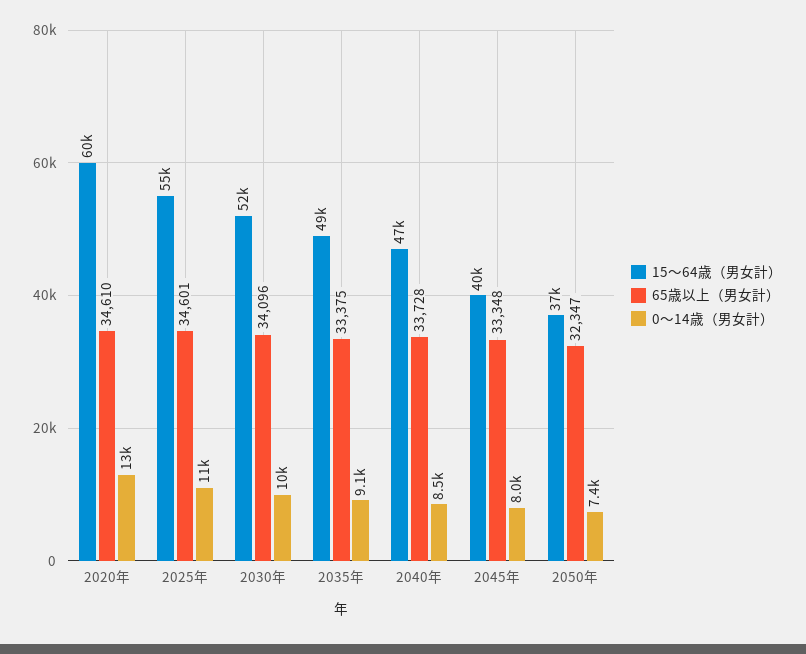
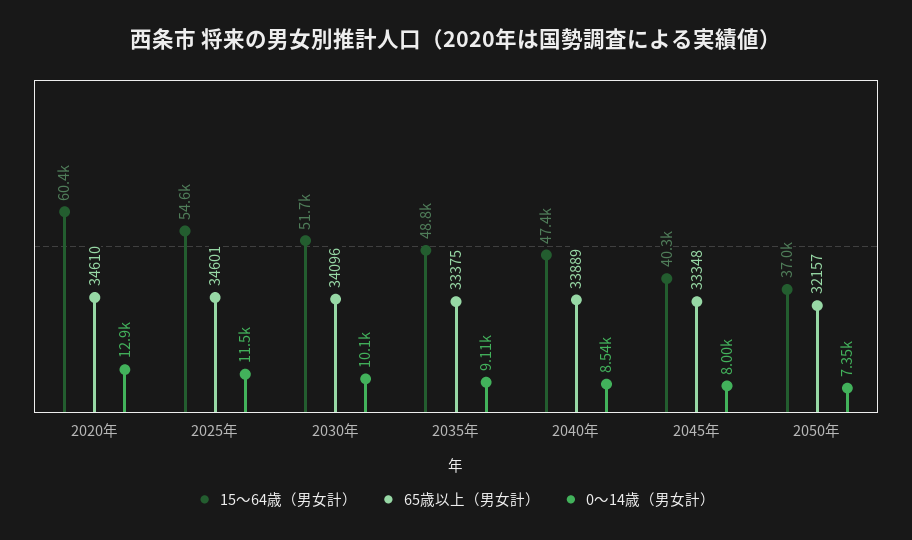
65歳以上（男女計）, 2040年: 33728 -> 33889
65歳以上（男女計）, 2050年: 32347 -> 32157

